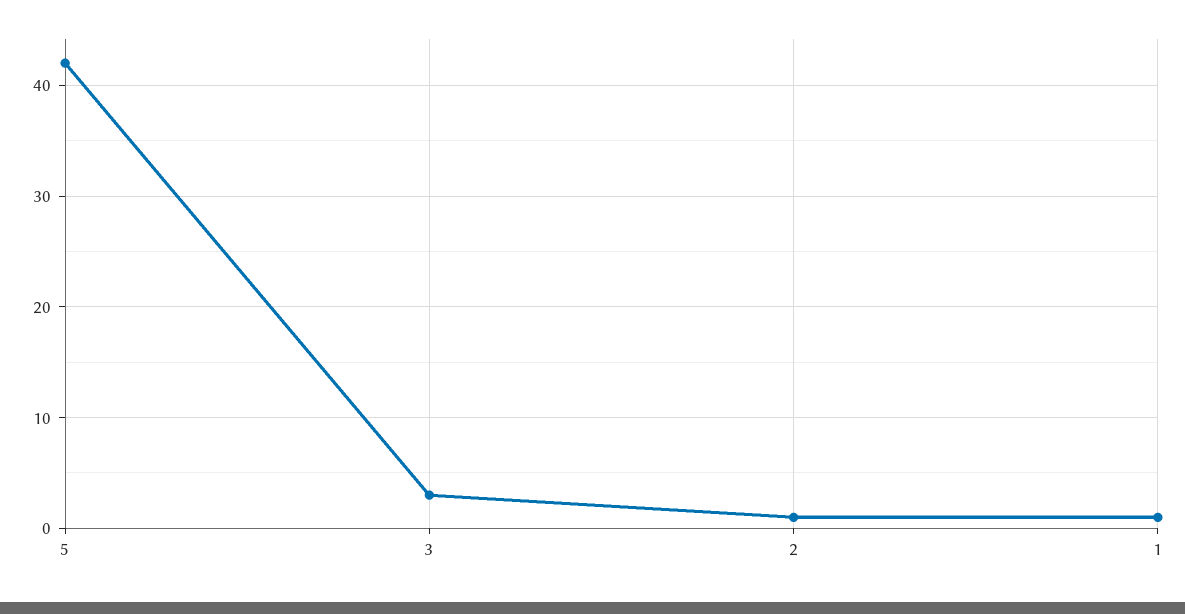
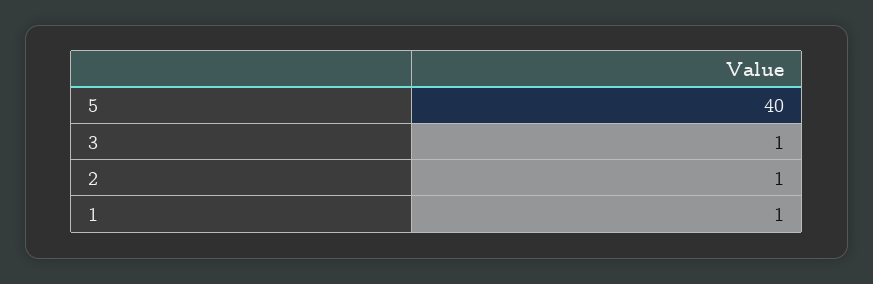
5: 42 -> 40
3: 3 -> 1

